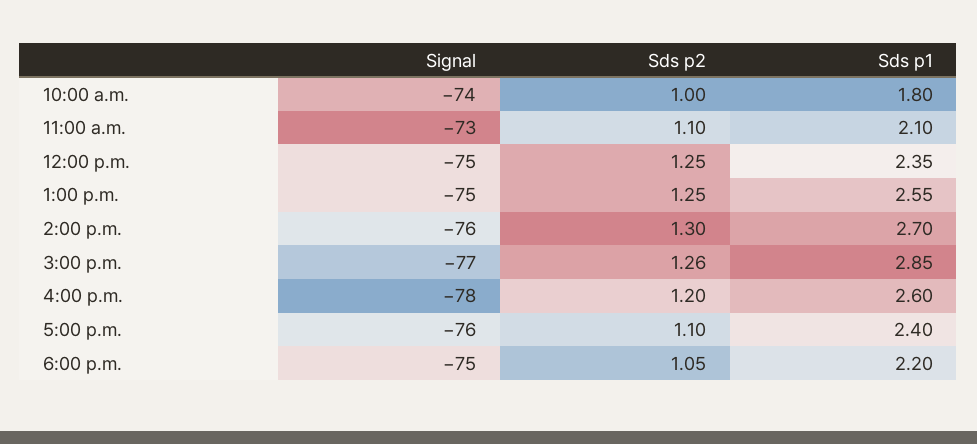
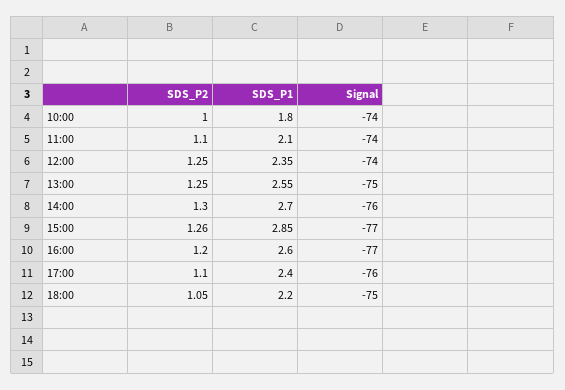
Signal, 11:00 a.m.: -73 -> -74
Signal, 12:00 p.m.: -75 -> -74
Signal, 4:00 p.m.: -78 -> -77

